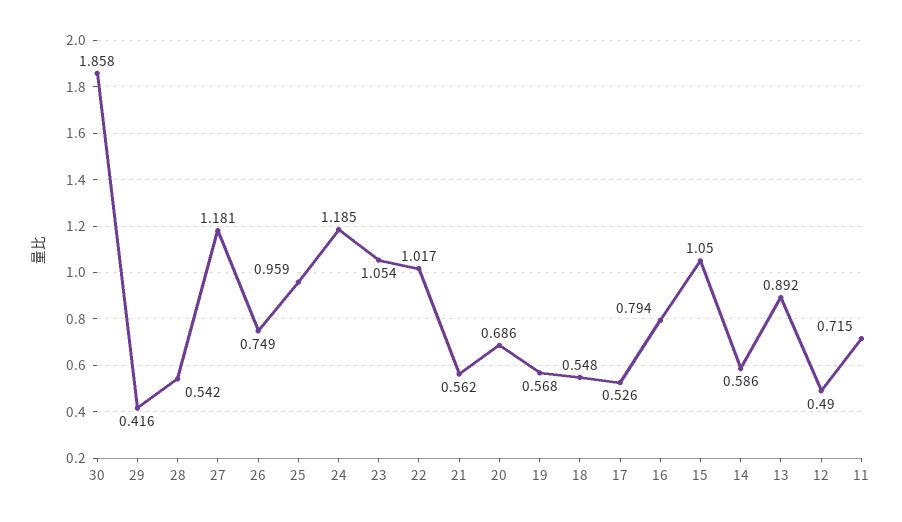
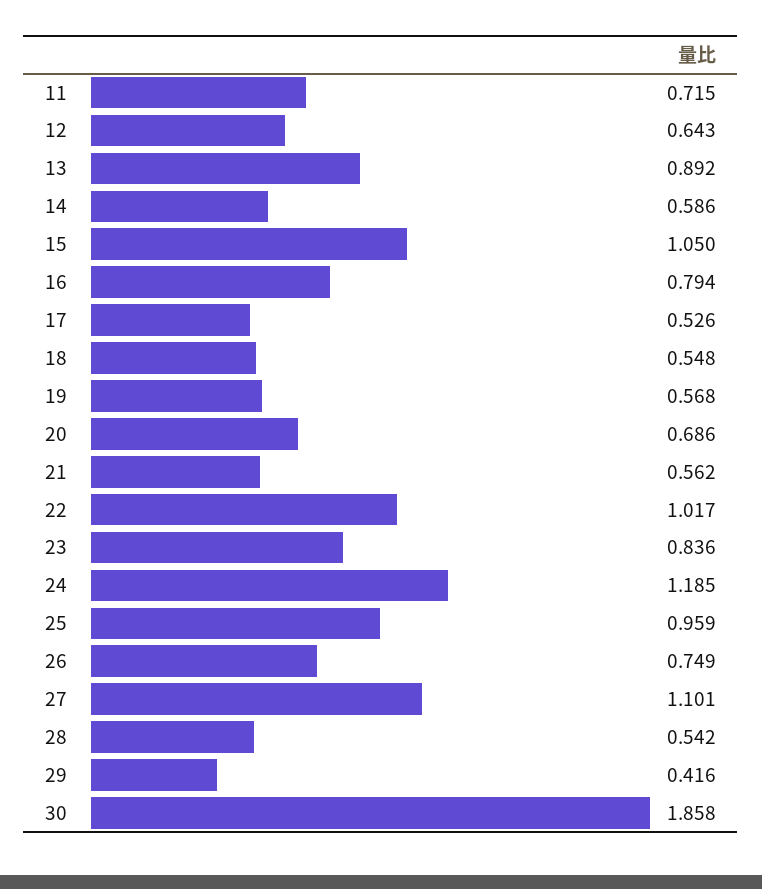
27: 1.181 -> 1.101
23: 1.054 -> 0.836
12: 0.49 -> 0.643

